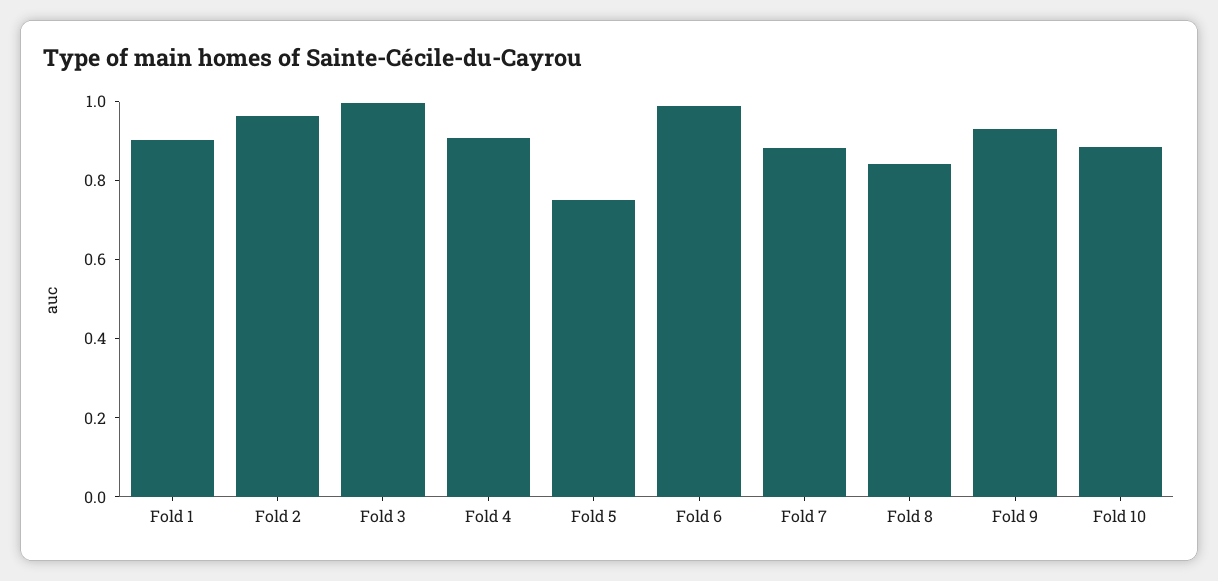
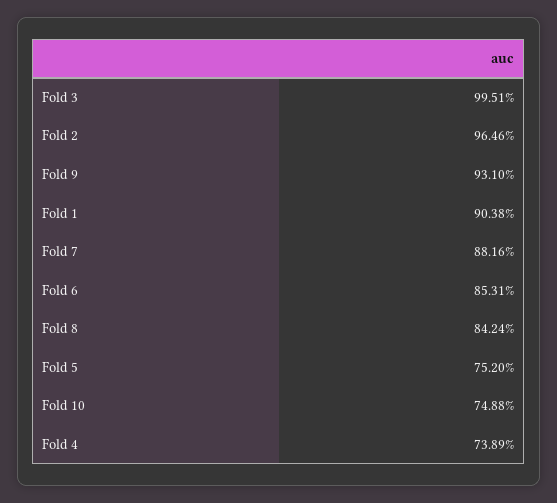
Fold 4: 0.9 -> 0.7389
Fold 6: 1 -> 0.8531
Fold 10: 0.9 -> 0.7488

